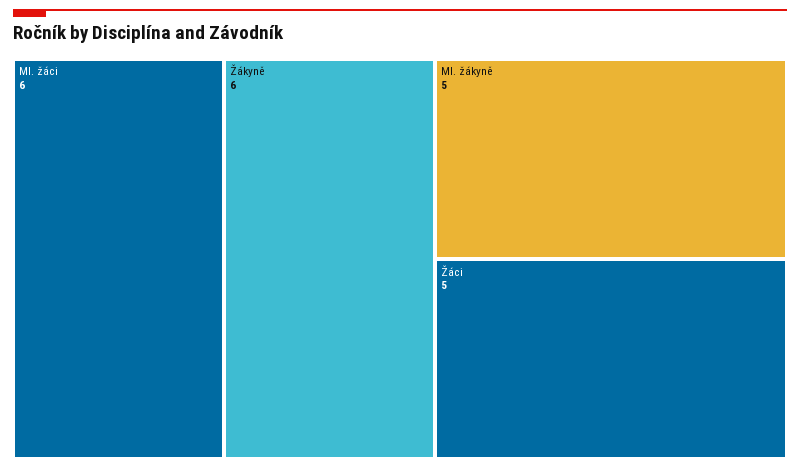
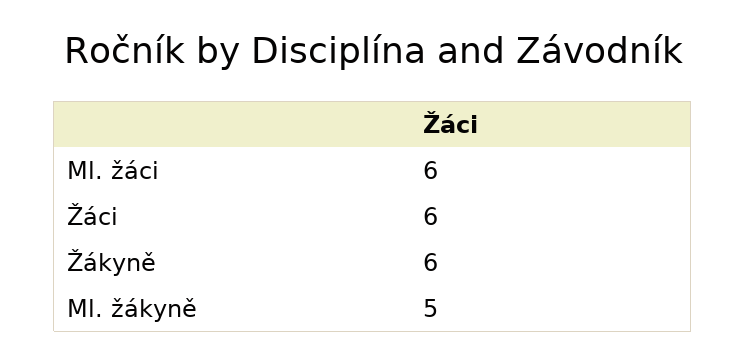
Žáci: 5 -> 6

